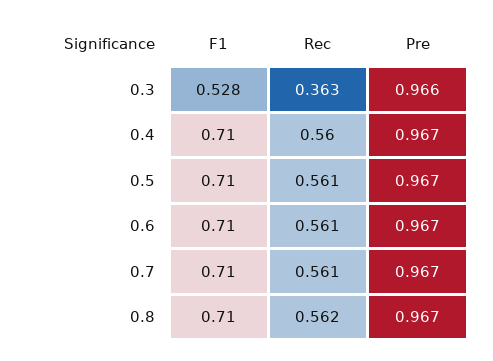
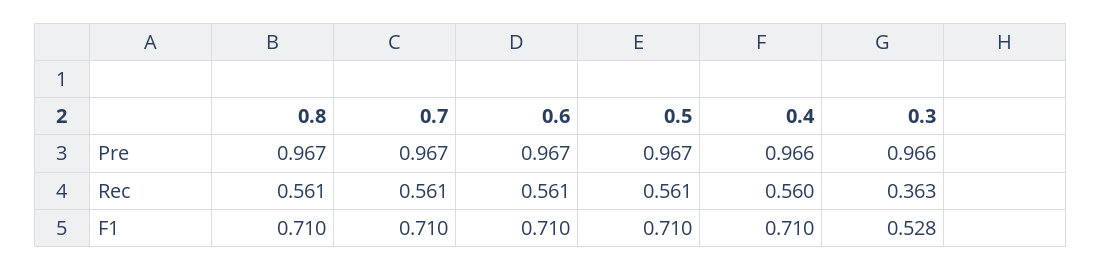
Pre, 0.4: 0.967 -> 0.966
Rec, 0.8: 0.562 -> 0.561

